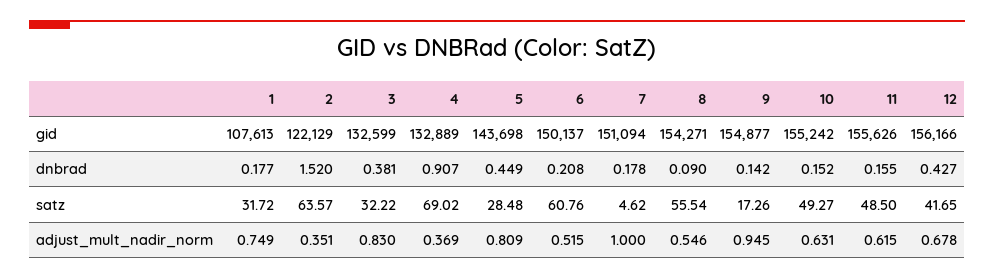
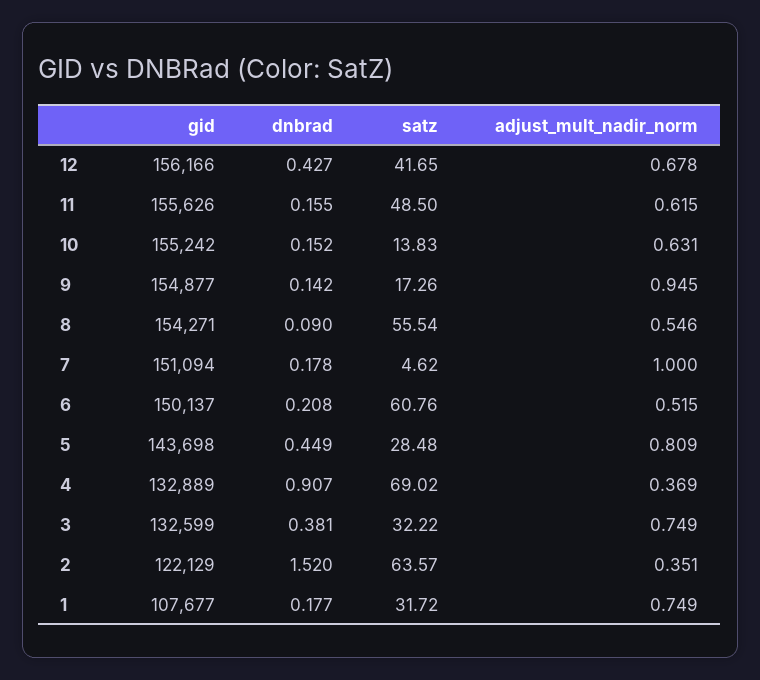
1, gid: 107613 -> 107677
10, satz: 49.27 -> 13.83
3, adjust_mult_nadir_norm: 0.83 -> 0.749

